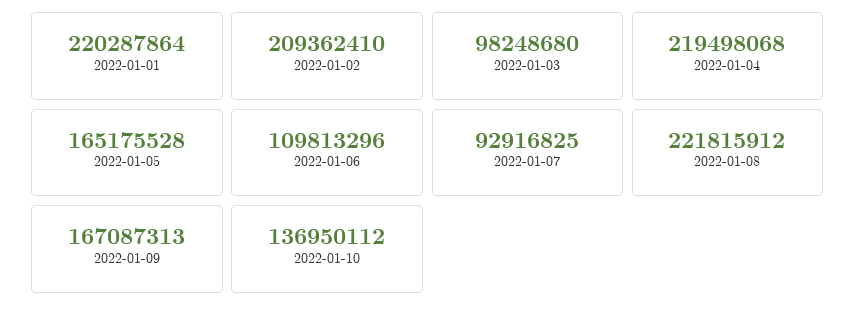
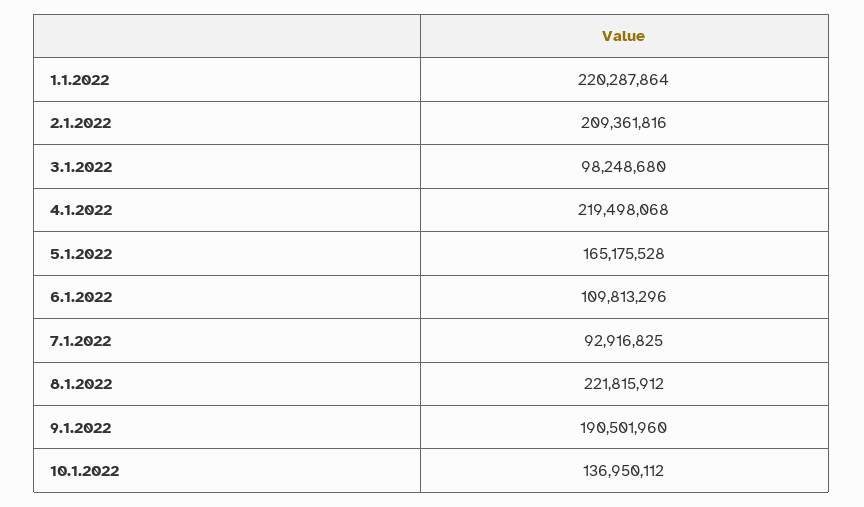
2022-01-02: 209362410 -> 209361816
2022-01-09: 167087313 -> 190501960

